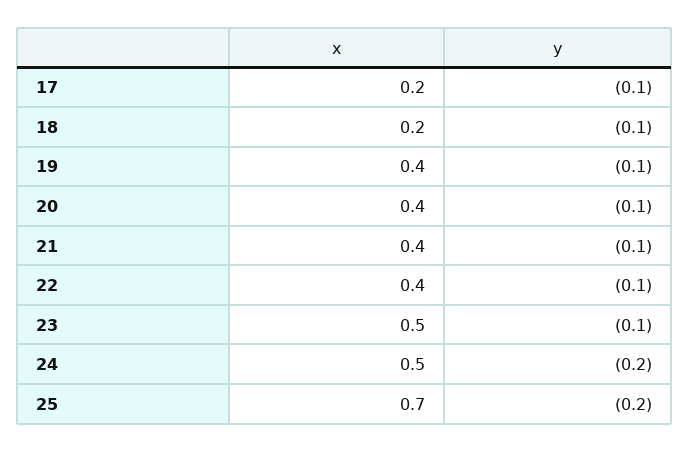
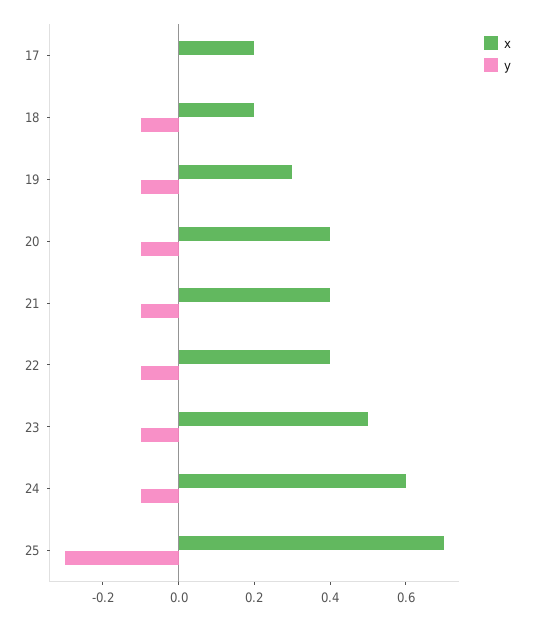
y, 17: -0.1 -> 0
x, 19: 0.4 -> 0.3
x, 24: 0.5 -> 0.6
y, 24: -0.2 -> -0.1
y, 25: -0.2 -> -0.3

